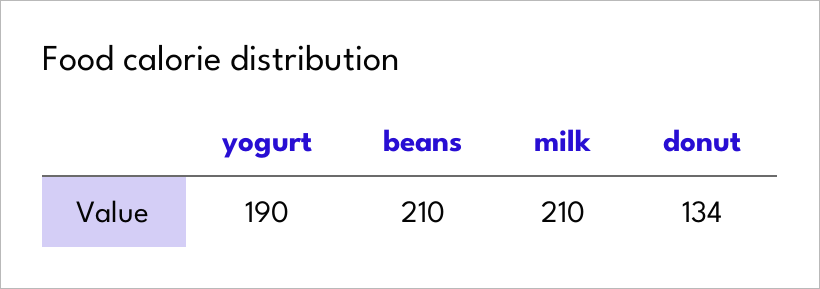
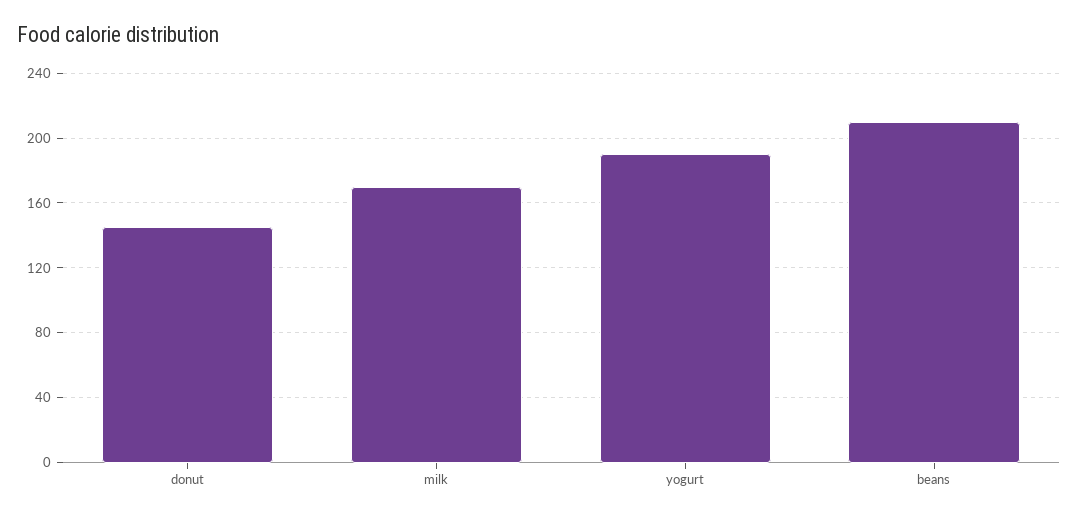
milk: 210 -> 170
donut: 134 -> 145

